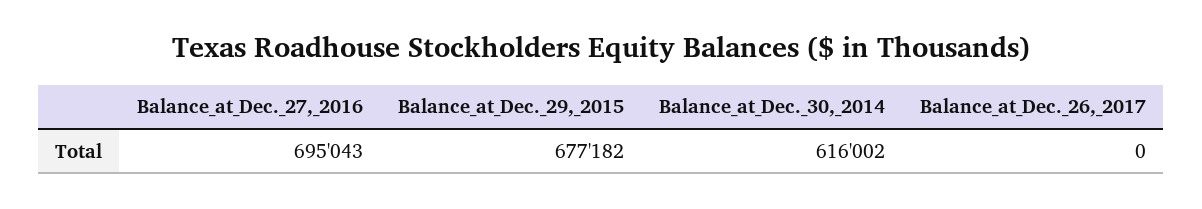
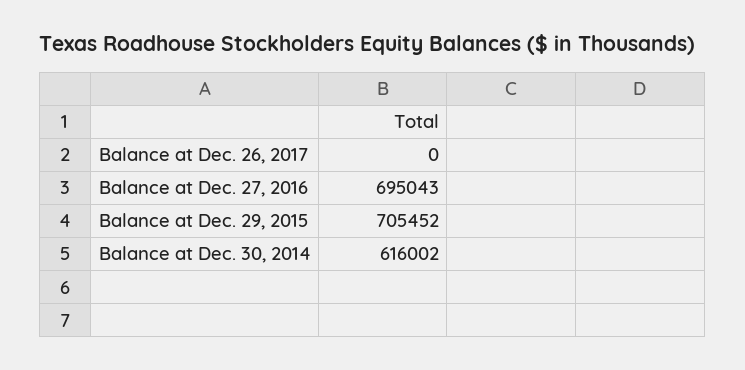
Balance_at_Dec._29,_2015: 677182 -> 705452

